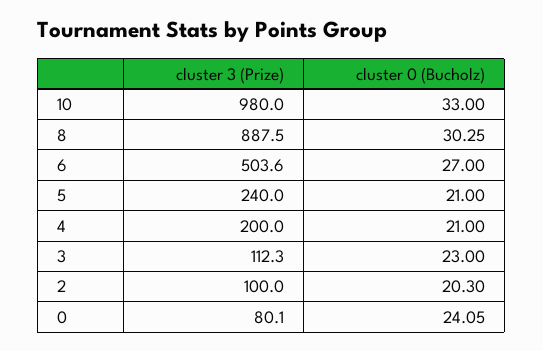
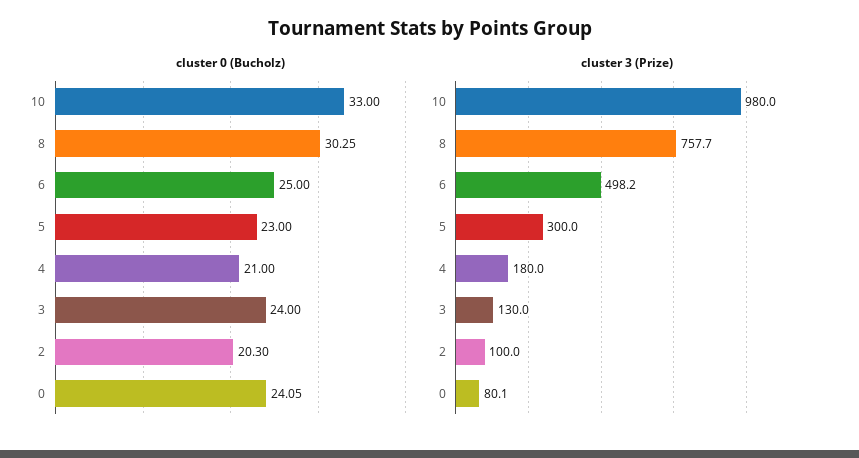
cluster 3 (Prize), 8: 887.5 -> 757.7
cluster 3 (Prize), 6: 503.6 -> 498.2
cluster 0 (Bucholz), 6: 27 -> 25
cluster 3 (Prize), 5: 240 -> 300
cluster 0 (Bucholz), 5: 21 -> 23
cluster 3 (Prize), 4: 200 -> 180
cluster 3 (Prize), 3: 112.3 -> 130
cluster 0 (Bucholz), 3: 23 -> 24

